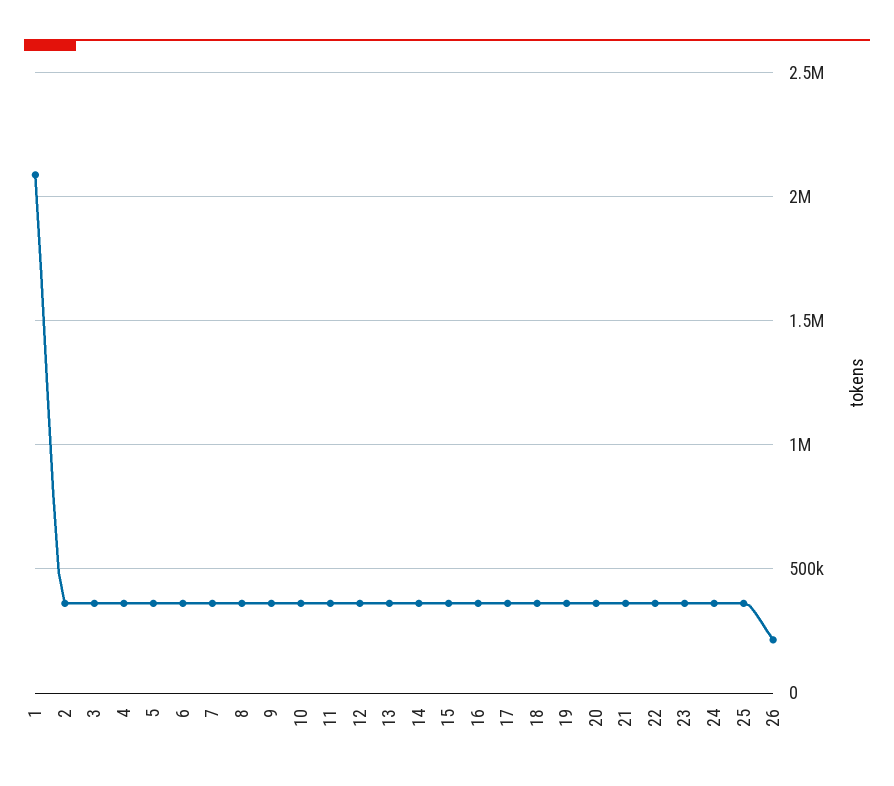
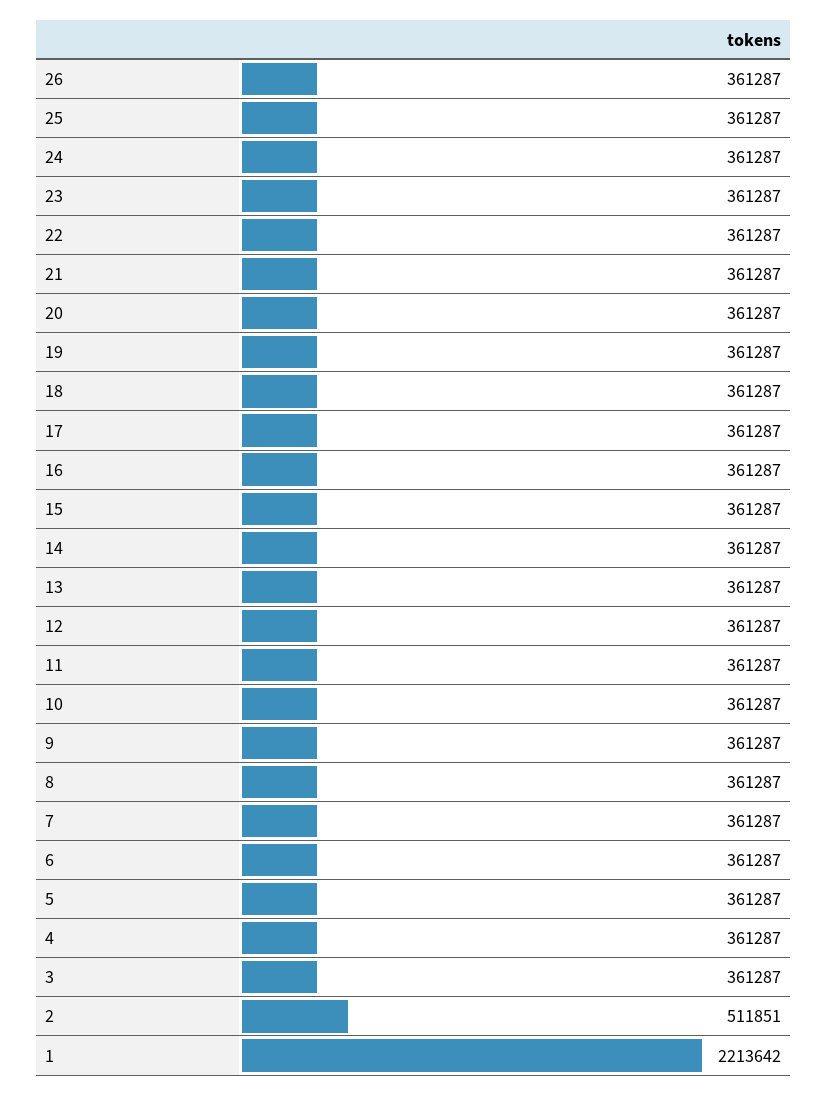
1: 2100000 -> 2213642
2: 350000 -> 511851
26: 200000 -> 361287

